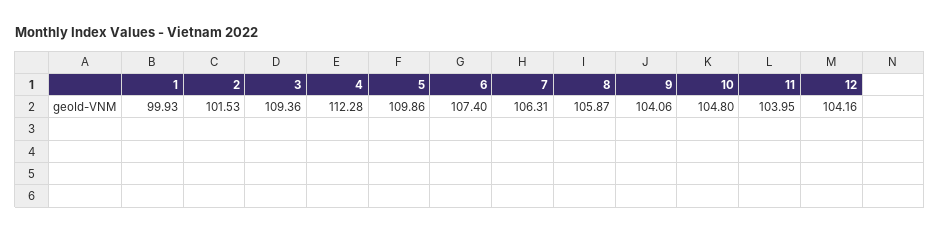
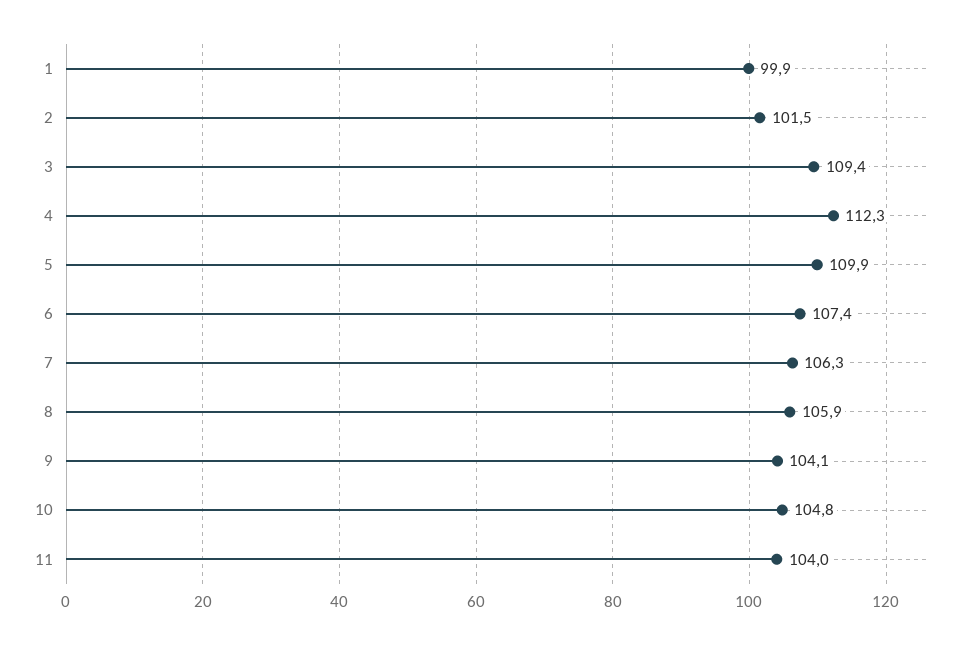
12: 104.16 -> none

